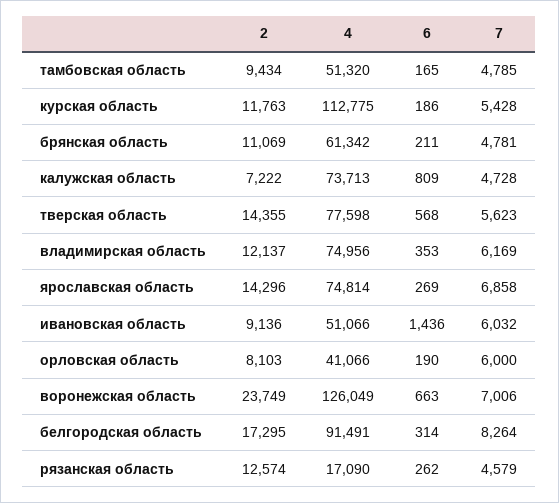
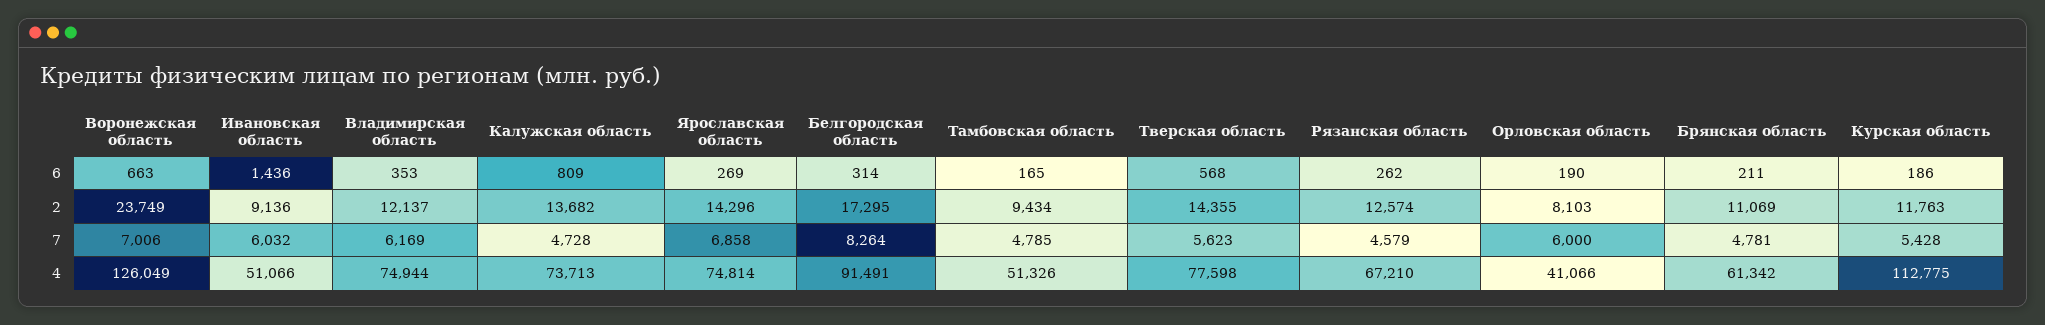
4, тамбовская область: 51320 -> 51326
2, калужская область: 7222 -> 13682
4, владимирская область: 74956 -> 74944
4, рязанская область: 17090 -> 67210

